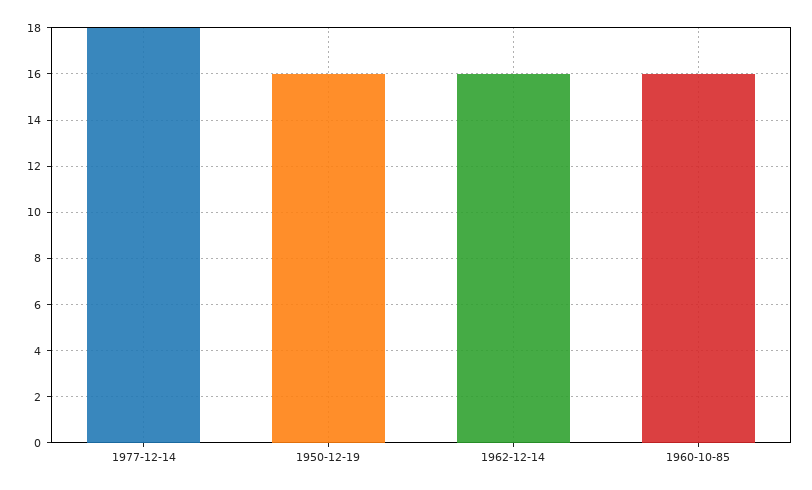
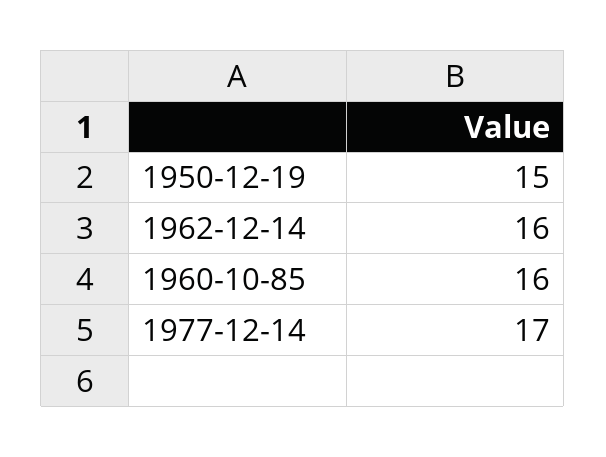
1977-12-14: 18 -> 17
1950-12-19: 16 -> 15

